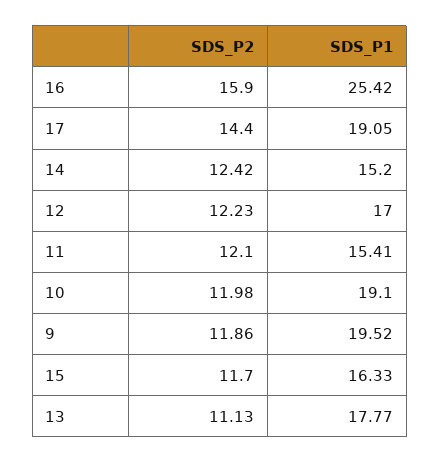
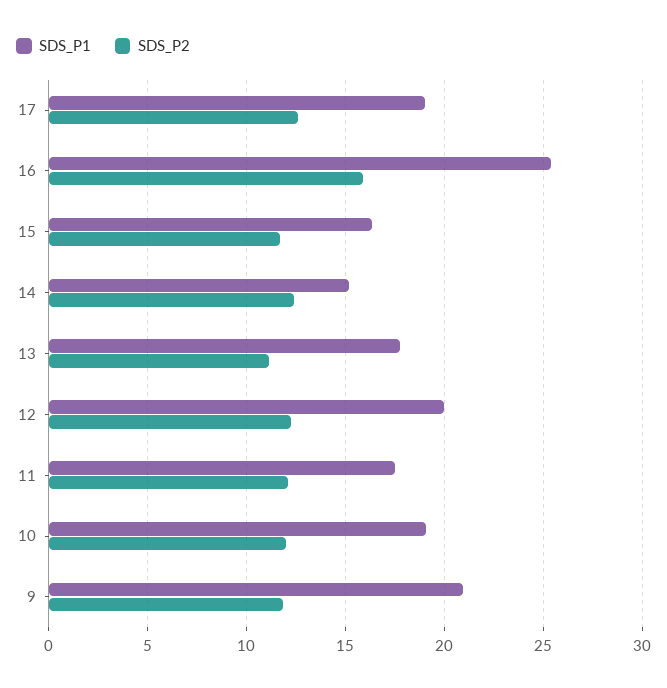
SDS_P2, 17: 14.4 -> 12.5
SDS_P1, 12: 17 -> 20
SDS_P1, 11: 15.41 -> 17.5
SDS_P1, 9: 19.52 -> 21

